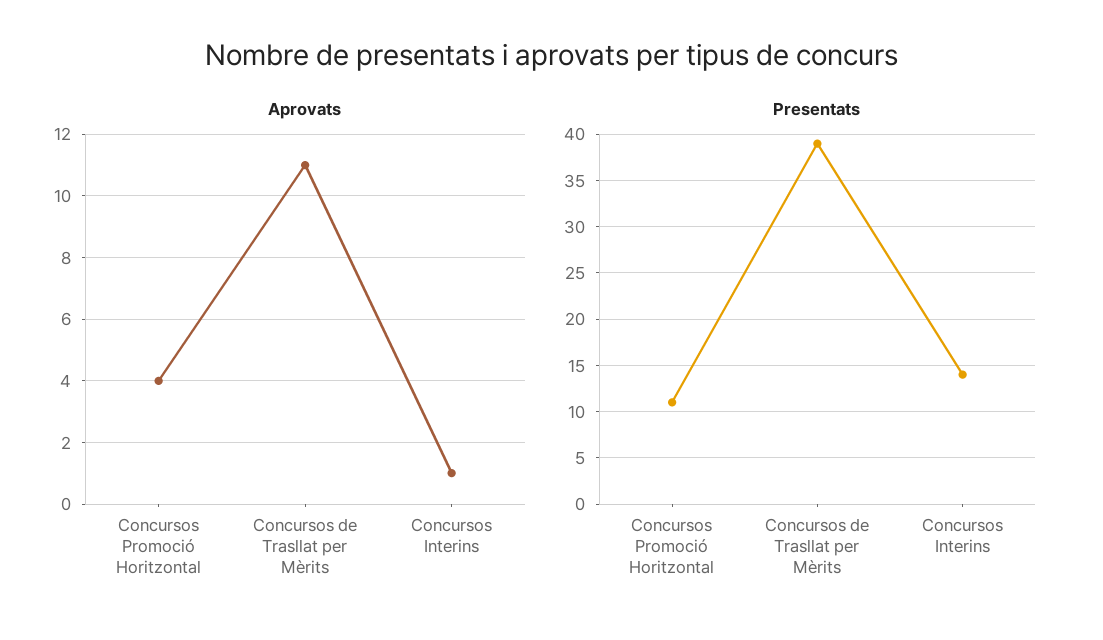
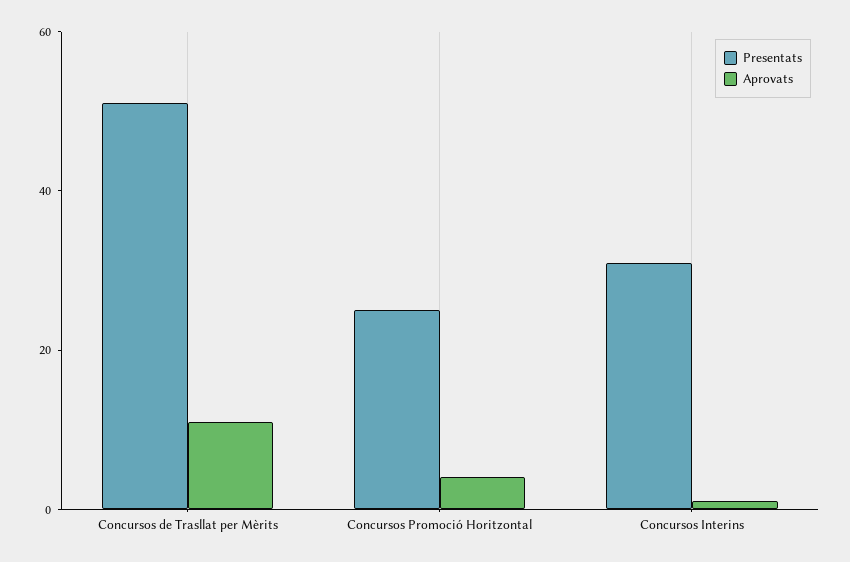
Presentats, Concursos Promoció Horitzontal: 11 -> 25
Presentats, Concursos de Trasllat per Mèrits: 39 -> 50
Presentats, Concursos Interins: 14 -> 30

